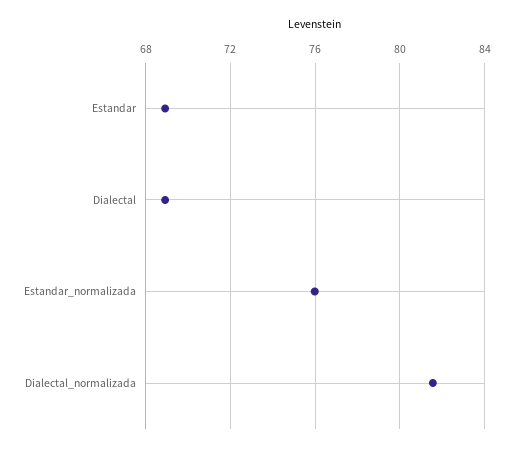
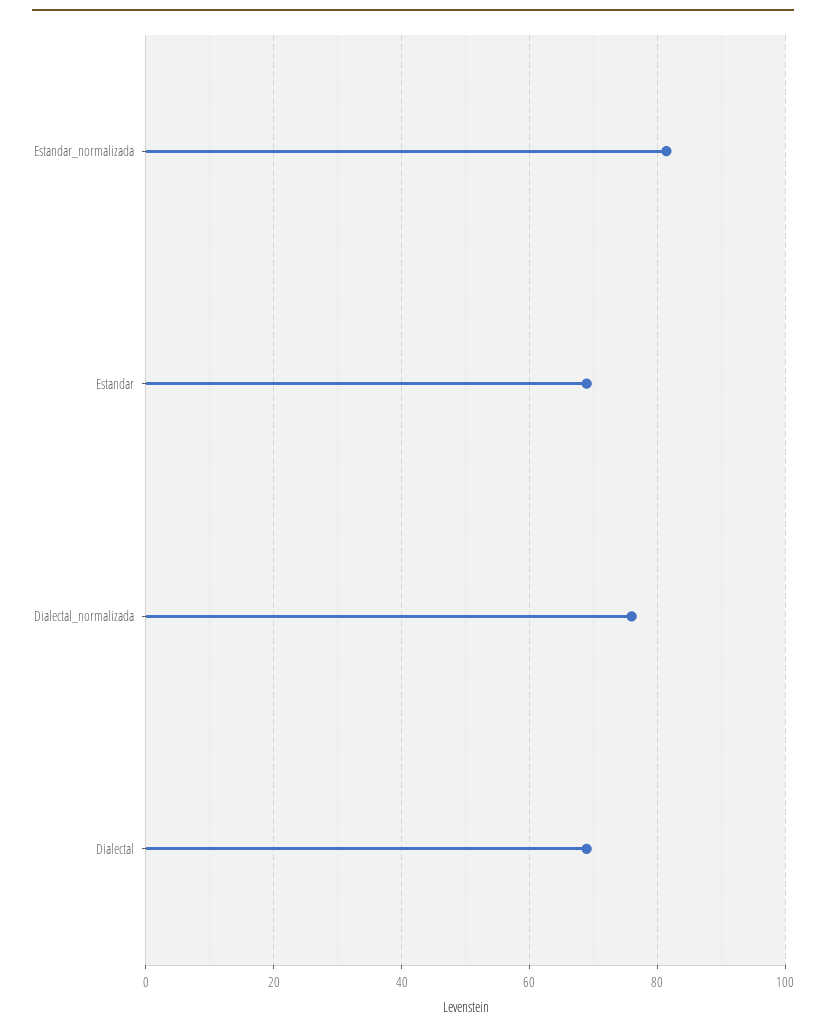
Estandar_normalizada: 76 -> 82
Dialectal_normalizada: 81.5 -> 76

